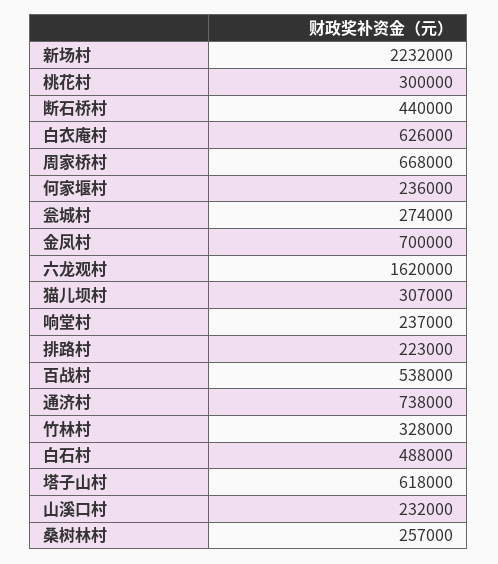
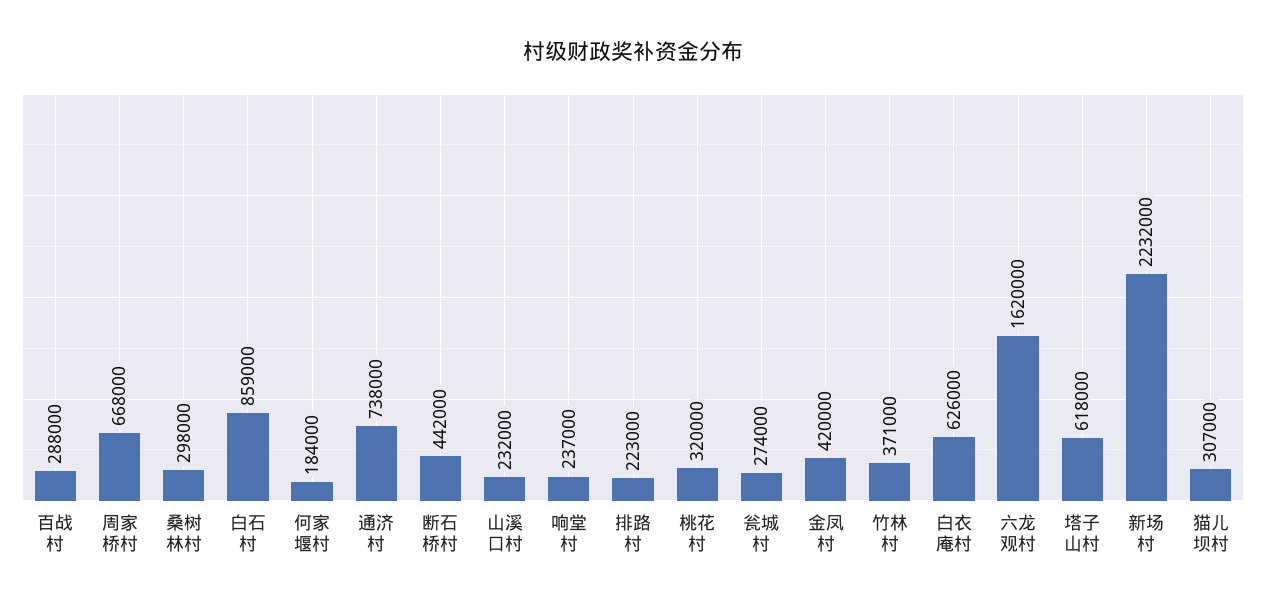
桃花村: 300000 -> 320000
断石桥村: 440000 -> 442000
何家堰村: 236000 -> 184000
金凤村: 700000 -> 420000
百战村: 538000 -> 288000
竹林村: 328000 -> 371000
白石村: 488000 -> 859000
桑树林村: 257000 -> 298000

